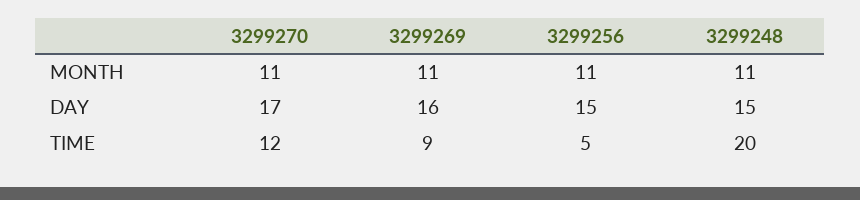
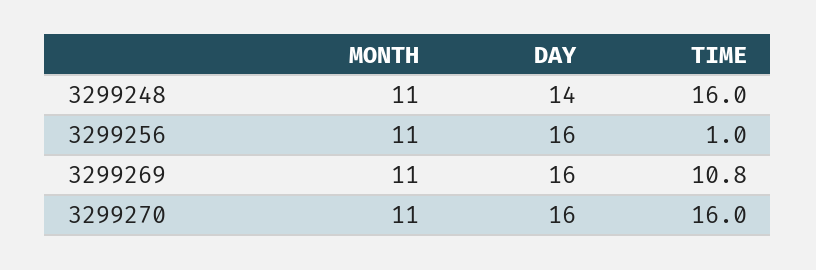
3299270, DAY: 17 -> 16
3299256, DAY: 15 -> 16
3299248, DAY: 15 -> 14
3299270, TIME: 12 -> 16
3299269, TIME: 9 -> 10.8
3299256, TIME: 5 -> 1
3299248, TIME: 20 -> 16

